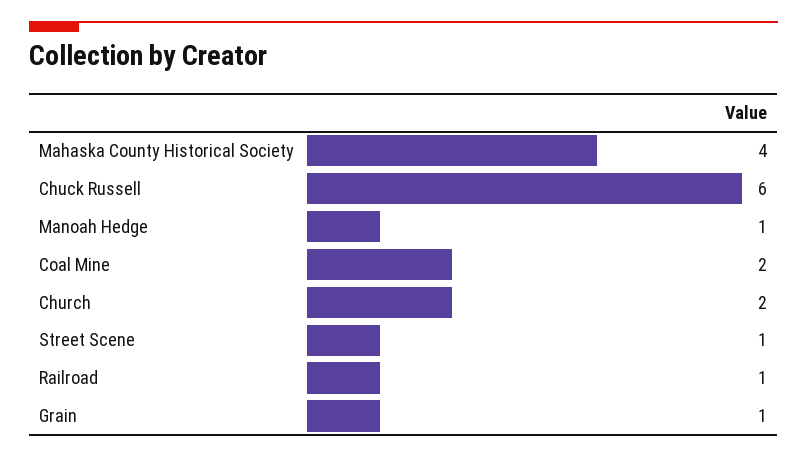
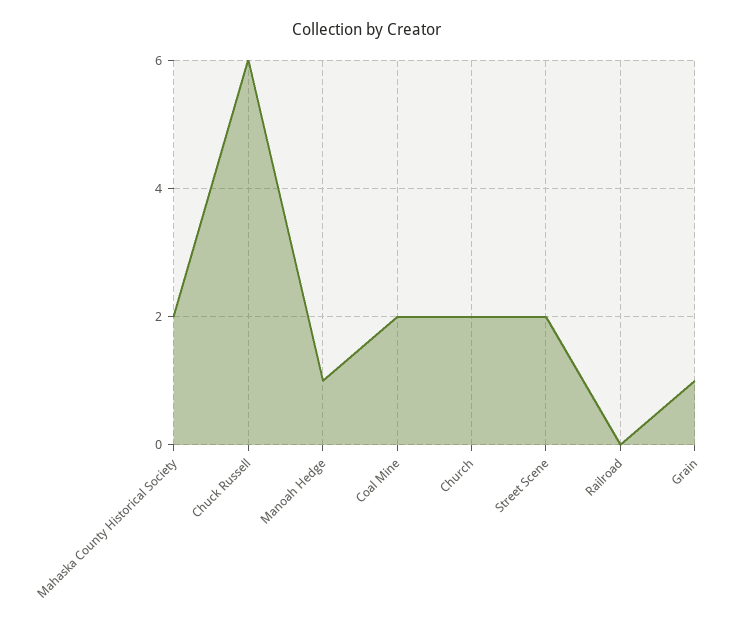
Mahaska County Historical Society: 4 -> 2
Street Scene: 1 -> 2
Railroad: 1 -> 0

